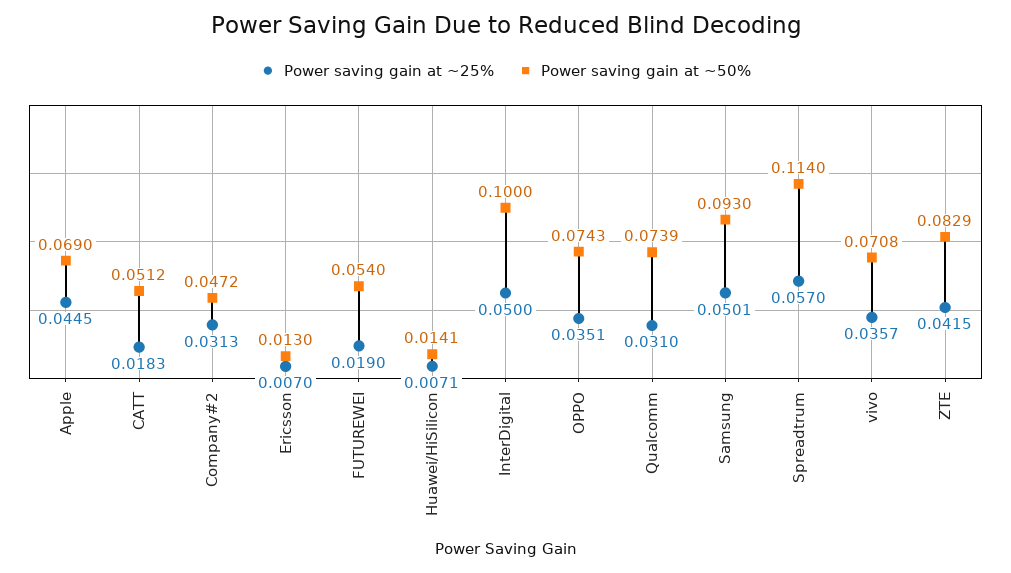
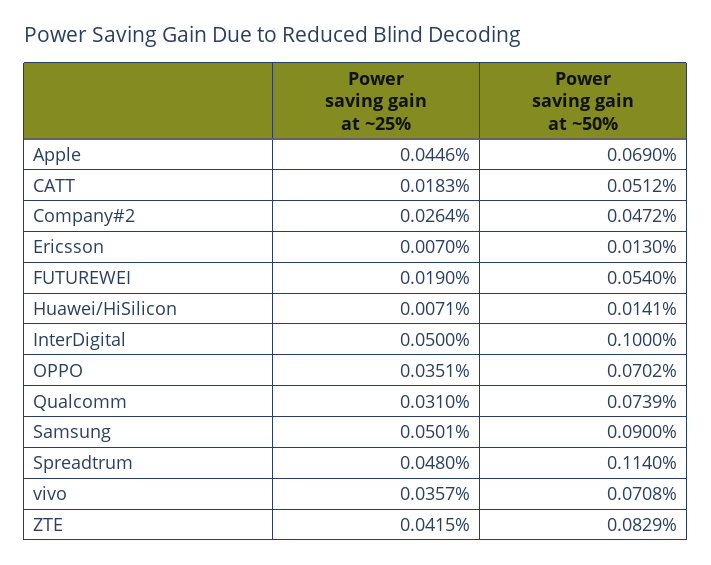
Power saving gain at ~25%, Apple: 0.0445 -> 0.0446
Power saving gain at ~25%, Company#2: 0.0313 -> 0.0264
Power saving gain at ~50%, OPPO: 0.0743 -> 0.0702
Power saving gain at ~50%, Samsung: 0.093 -> 0.09
Power saving gain at ~25%, Spreadtrum: 0.057 -> 0.048

